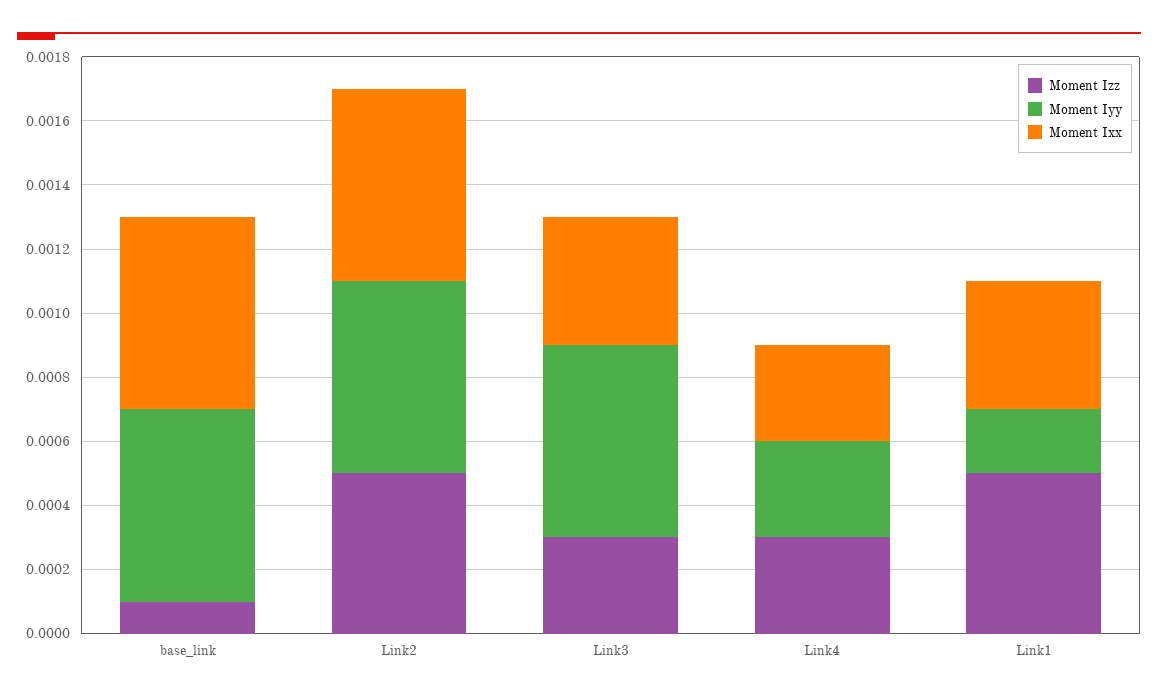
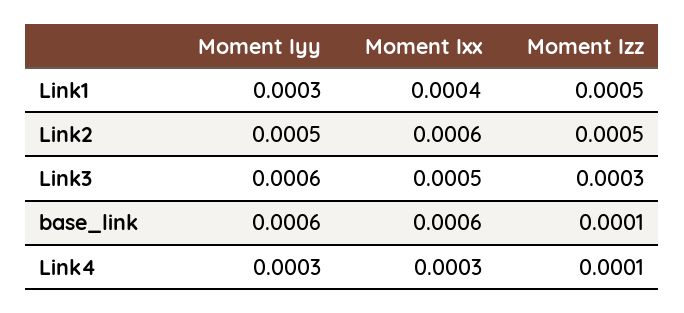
Moment Iyy, Link2: 0.0006 -> 0.0005
Moment Ixx, Link3: 0.0004 -> 0.0005
Moment Izz, Link4: 0.0003 -> 0.0001
Moment Iyy, Link1: 0.0002 -> 0.0003

